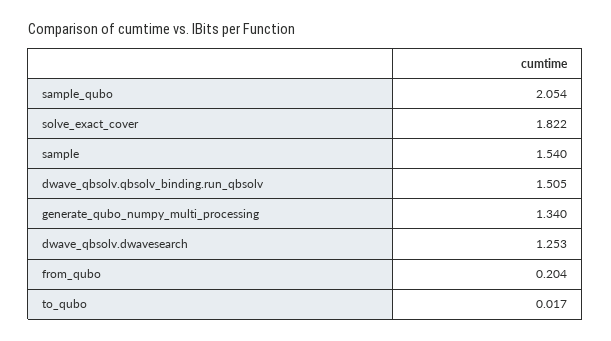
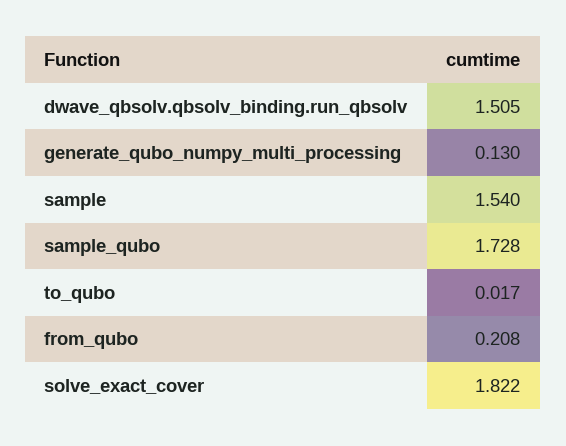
sample_qubo: 2.054 -> 1.728
generate_qubo_numpy_multi_processing: 1.34 -> 0.13
dwave_qbsolv.dwavesearch: 1.253 -> none
from_qubo: 0.204 -> 0.208

